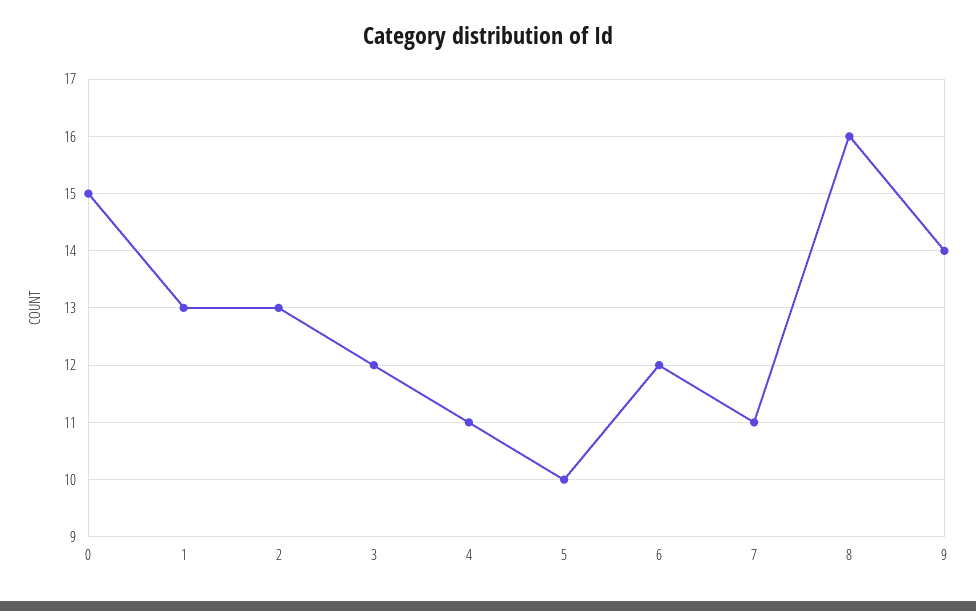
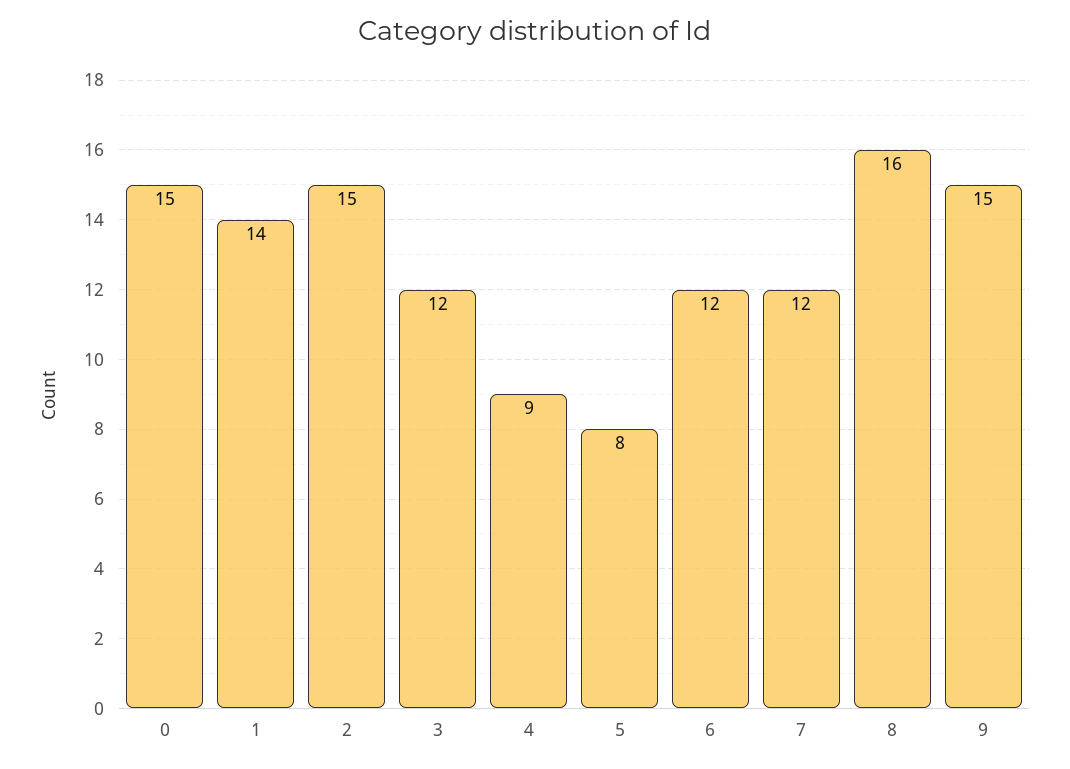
1: 13 -> 14
2: 13 -> 15
4: 11 -> 9
5: 10 -> 8
7: 11 -> 12
9: 14 -> 15

